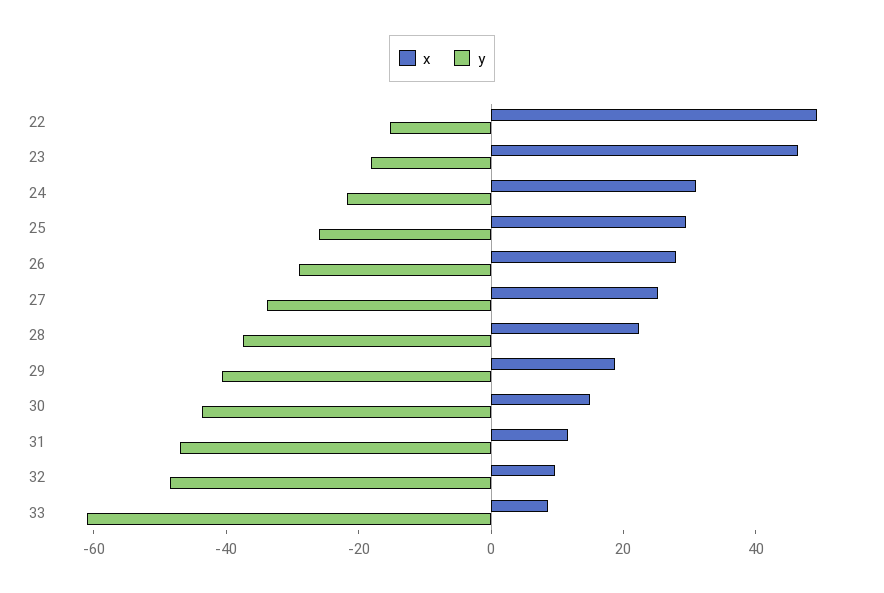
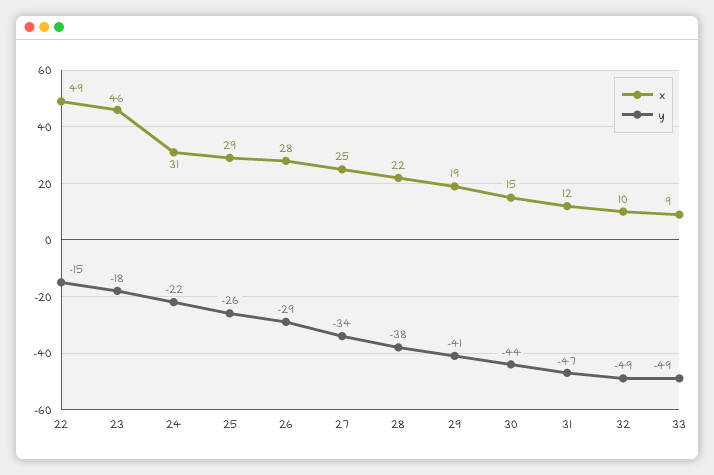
y, 33: -60 -> -49

